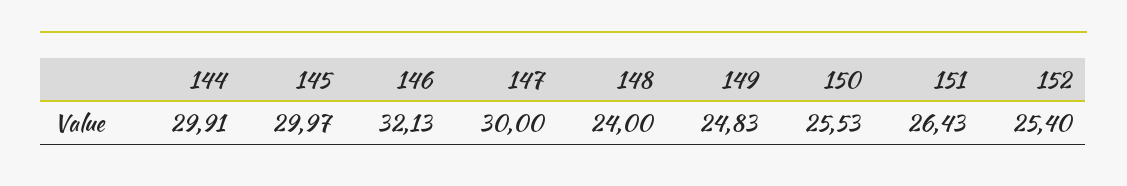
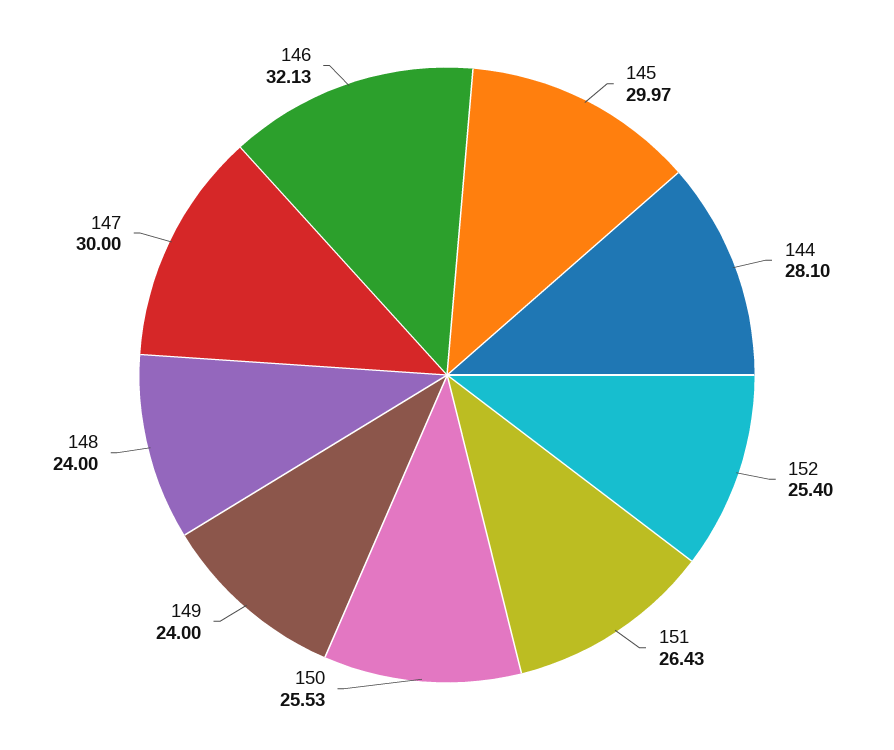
144: 29.91 -> 28.1
149: 24.83 -> 24

